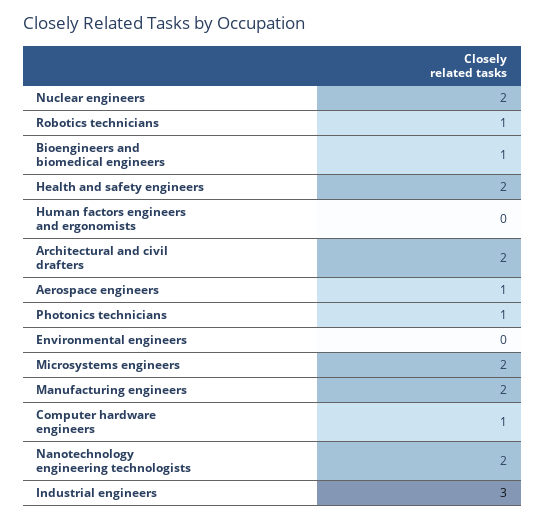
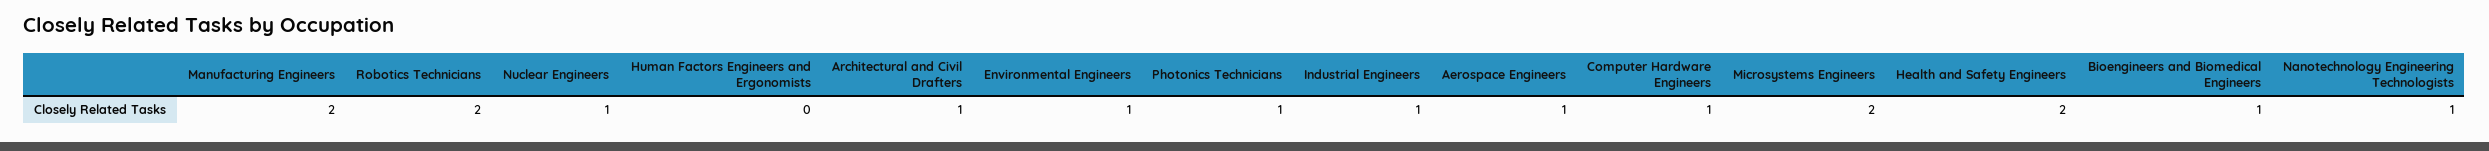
Nuclear engineers: 2 -> 1
Robotics technicians: 1 -> 2
Architectural and civil drafters: 2 -> 1
Environmental engineers: 0 -> 1
Nanotechnology engineering technologists: 2 -> 1
Industrial engineers: 3 -> 1

